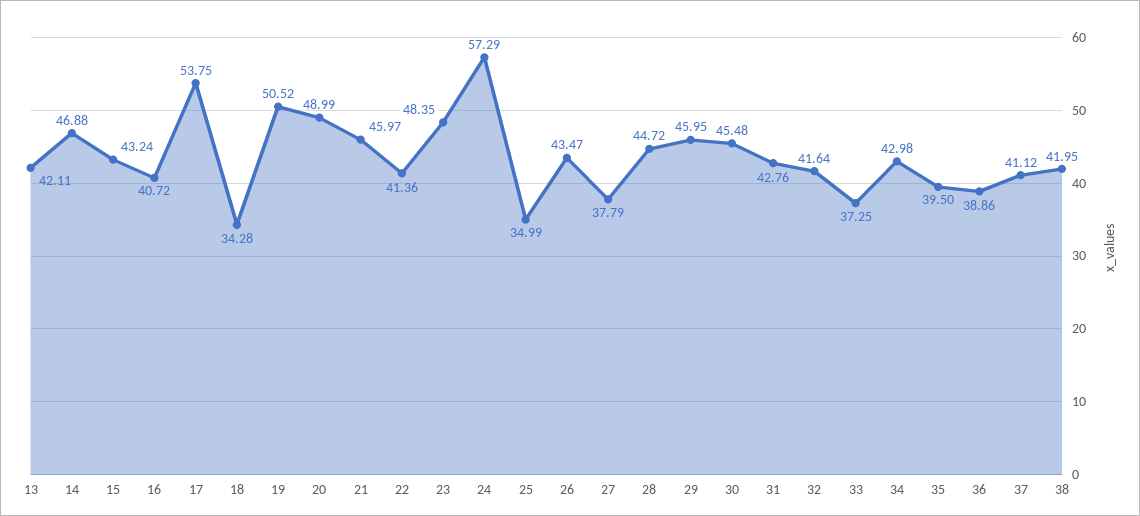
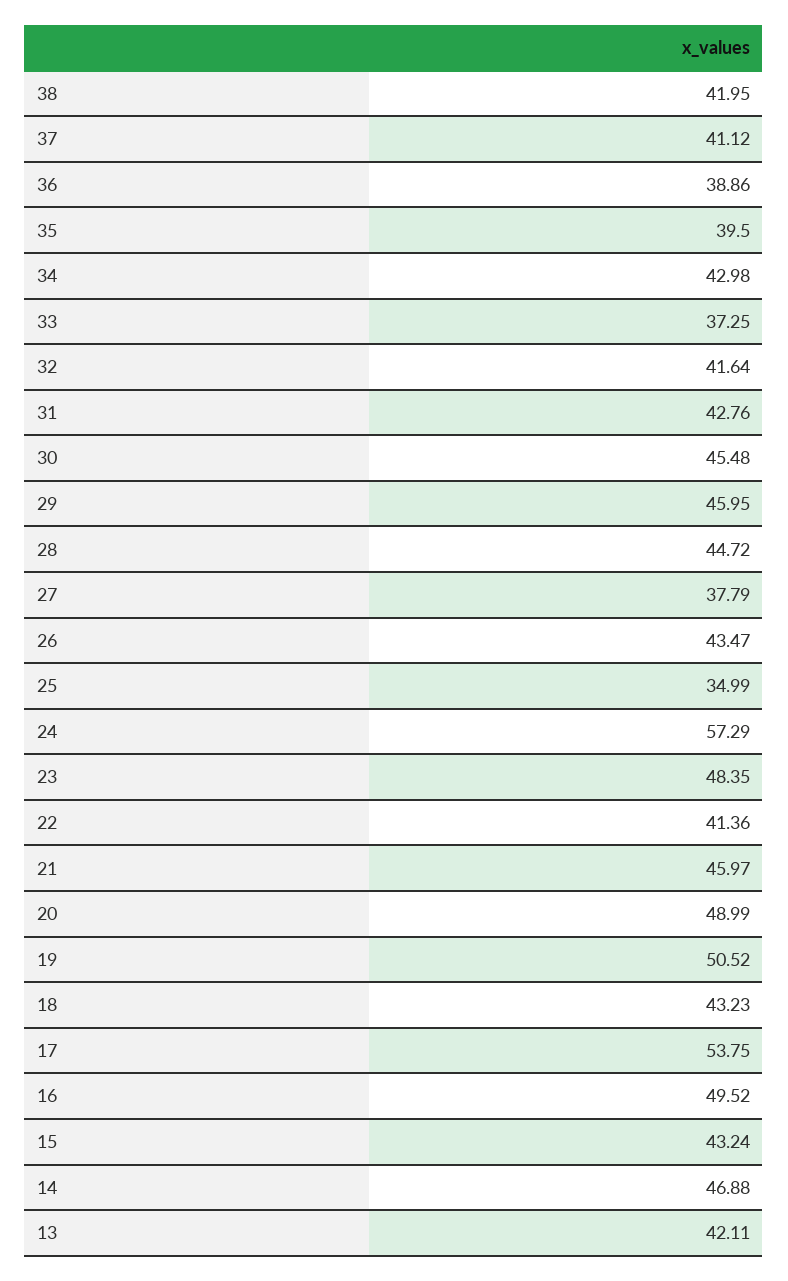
16: 40.72 -> 49.52
18: 34.28 -> 43.23

